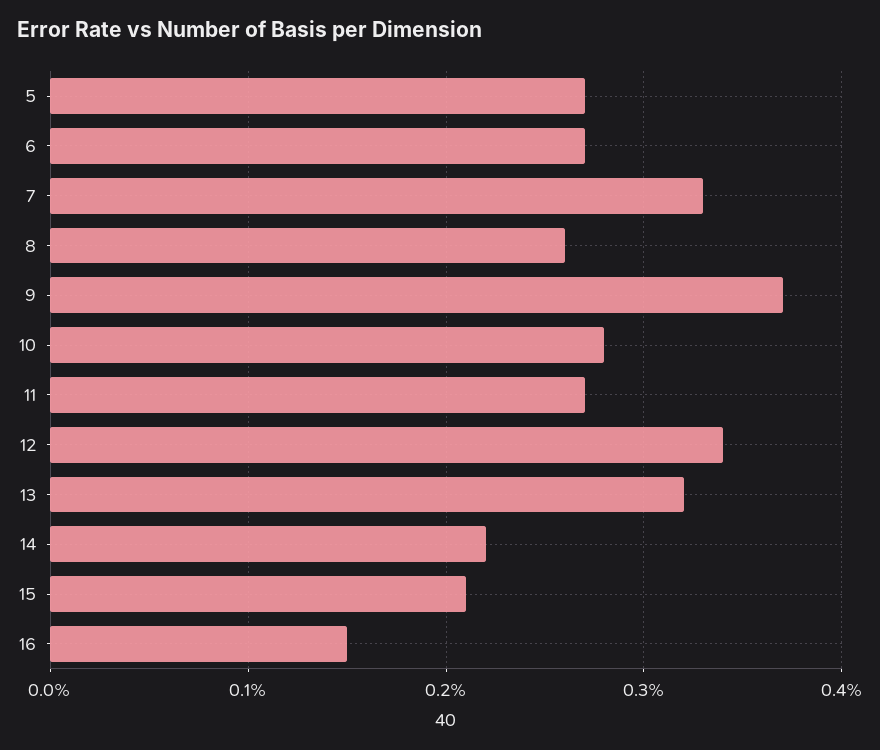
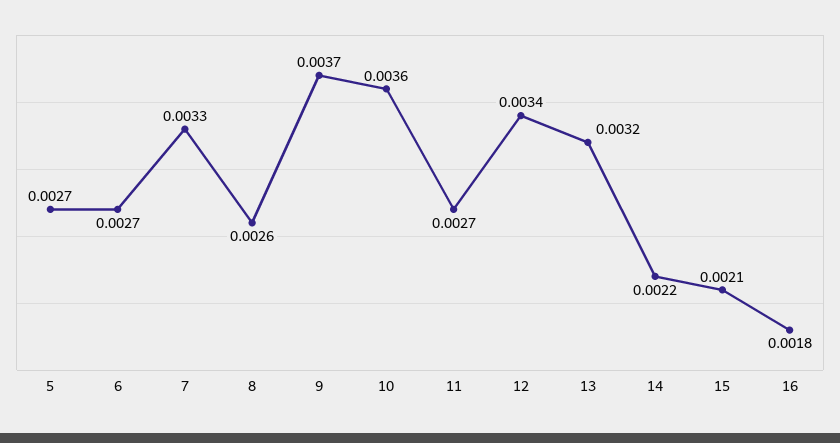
10: 0.0028 -> 0.0036
16: 0.0015 -> 0.0018

